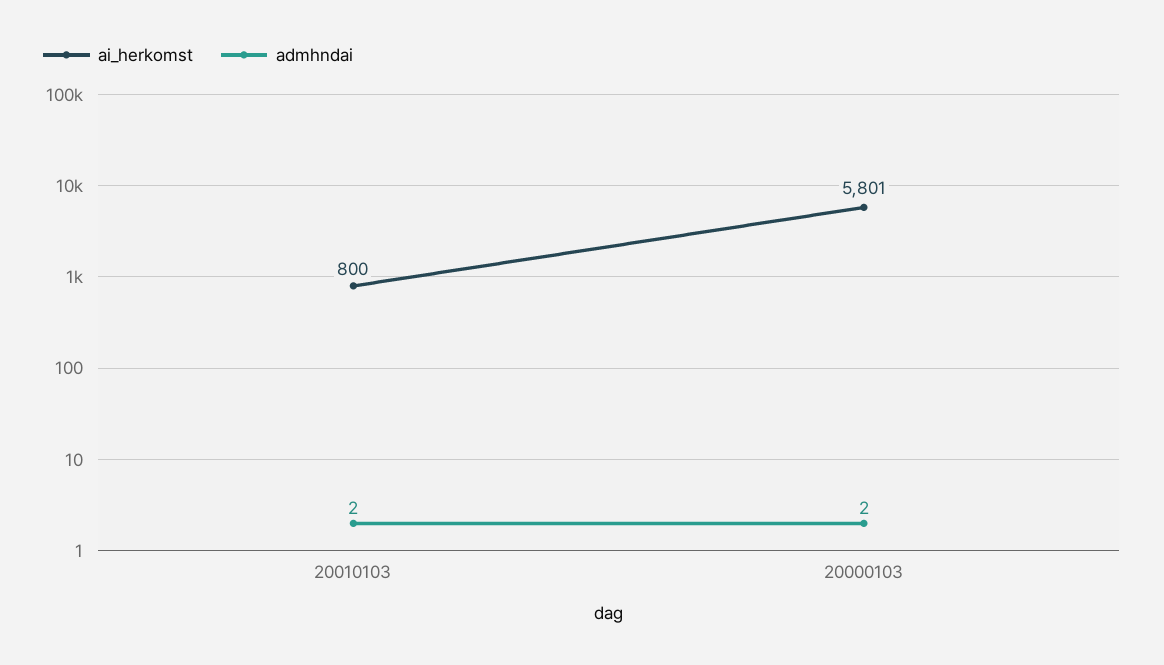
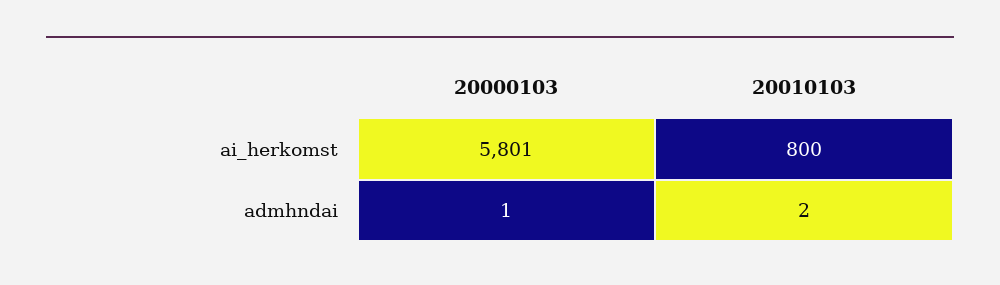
admhndai, 20000103: 2 -> 1

